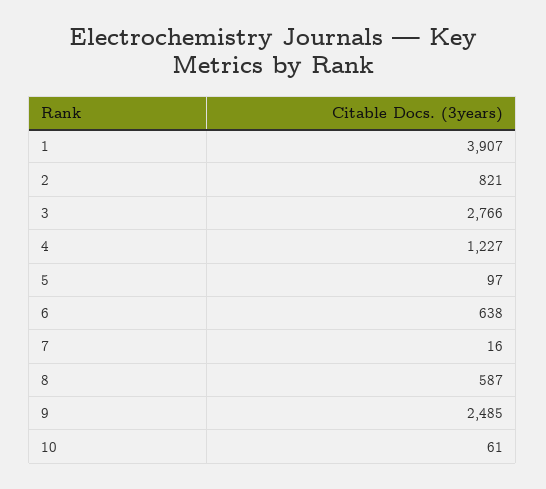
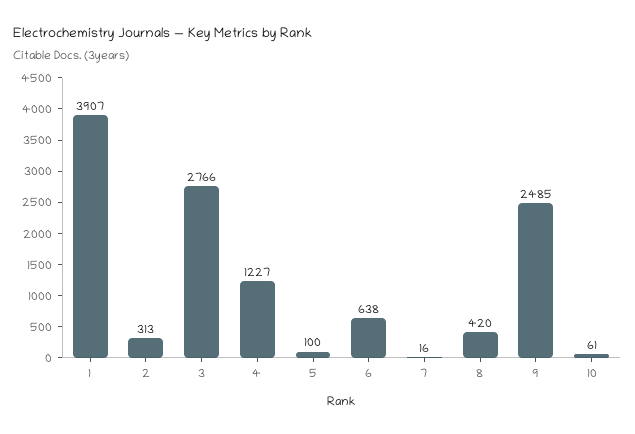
2: 821 -> 313
5: 97 -> 100
8: 587 -> 420

